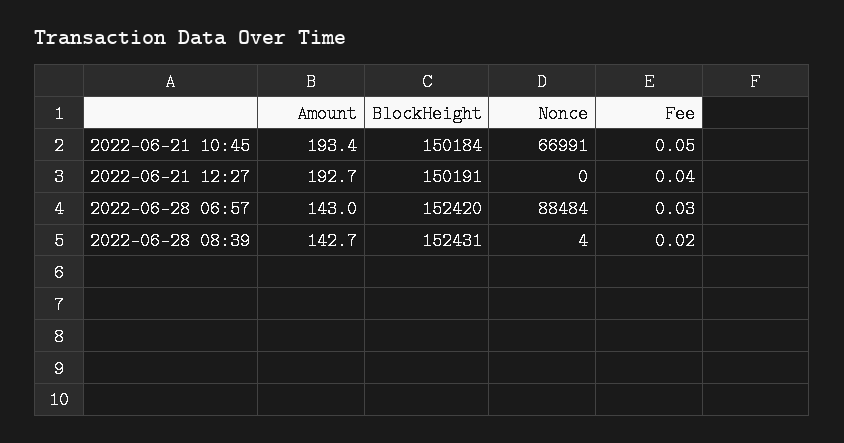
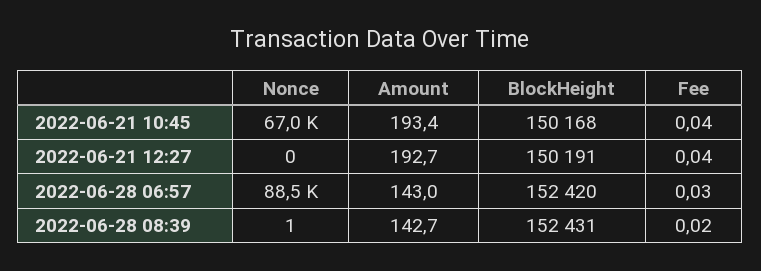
BlockHeight, 2022-06-21 10:45: 150184 -> 150168
Fee, 2022-06-21 10:45: 0.05 -> 0.04
Nonce, 2022-06-28 08:39: 4 -> 1

